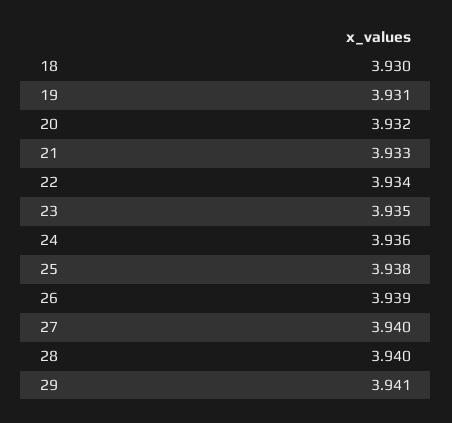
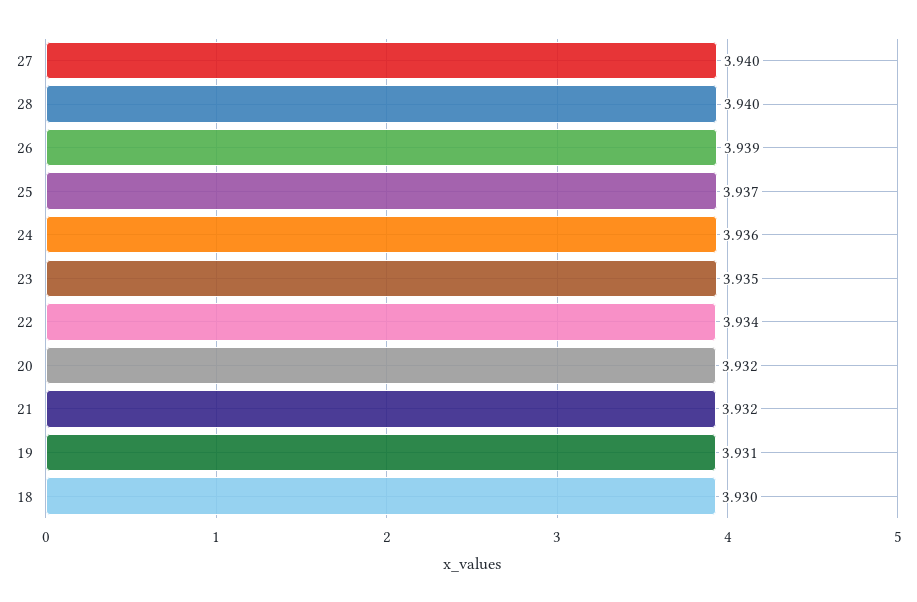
21: 3.933 -> 3.932
25: 3.938 -> 3.937
29: 3.941 -> none

